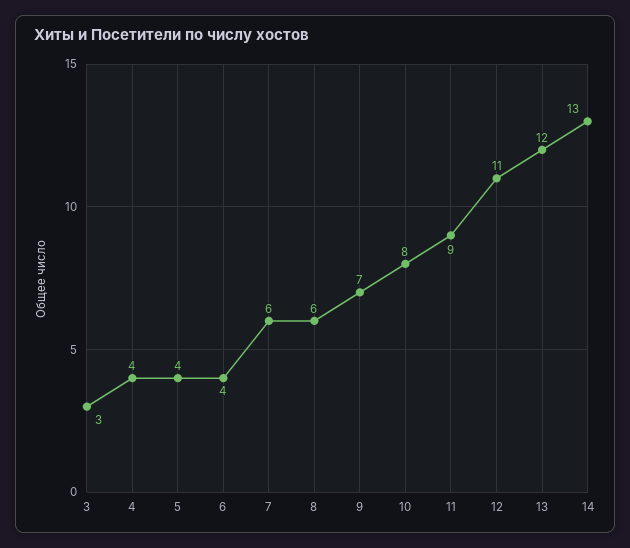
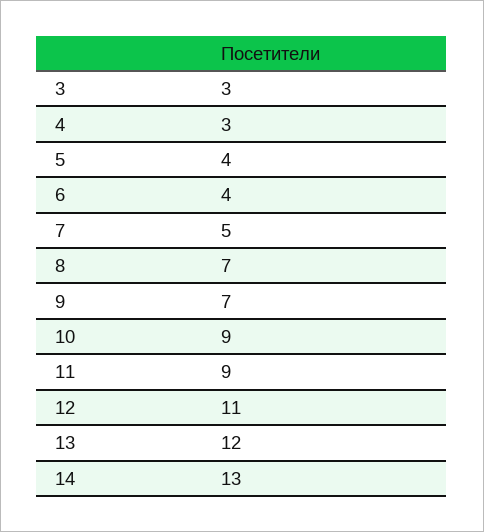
4: 4 -> 3
7: 6 -> 5
8: 6 -> 7
10: 8 -> 9

